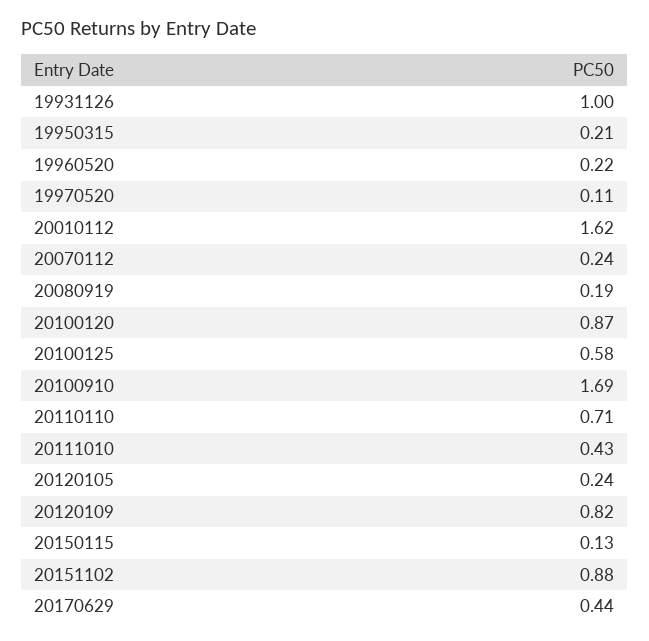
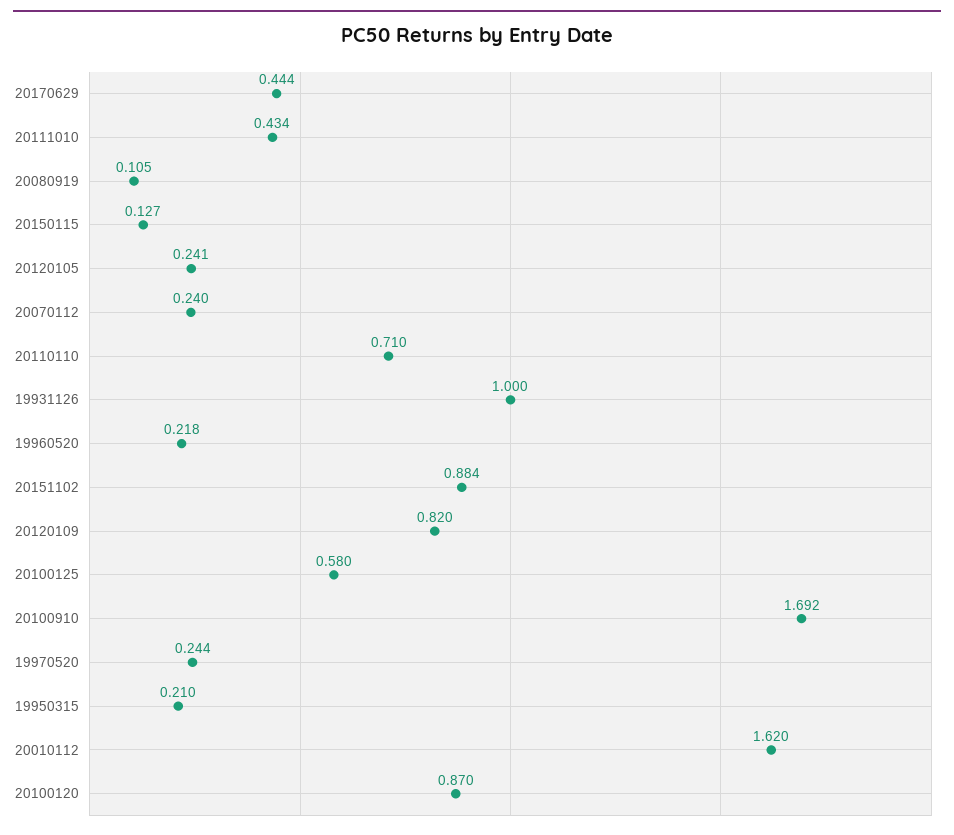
19970520: 0.11 -> 0.244
20080919: 0.19 -> 0.105

